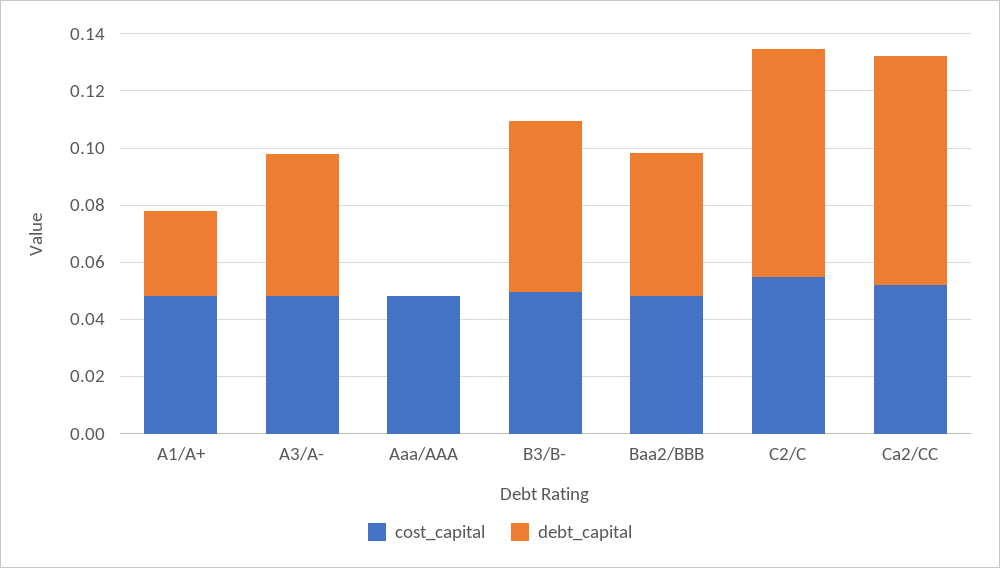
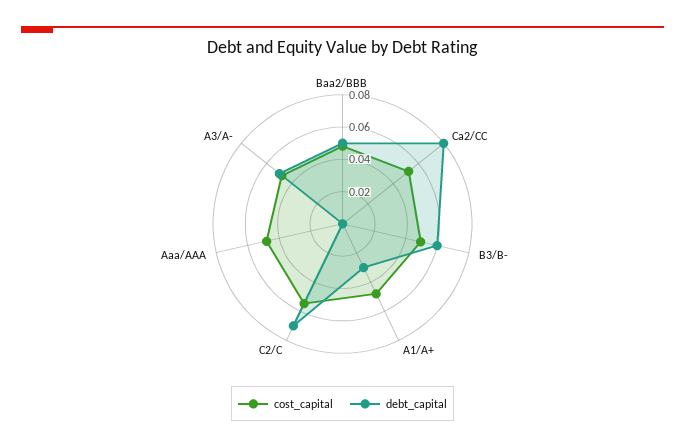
debt_capital, C2/C: 0.08 -> 0.07

